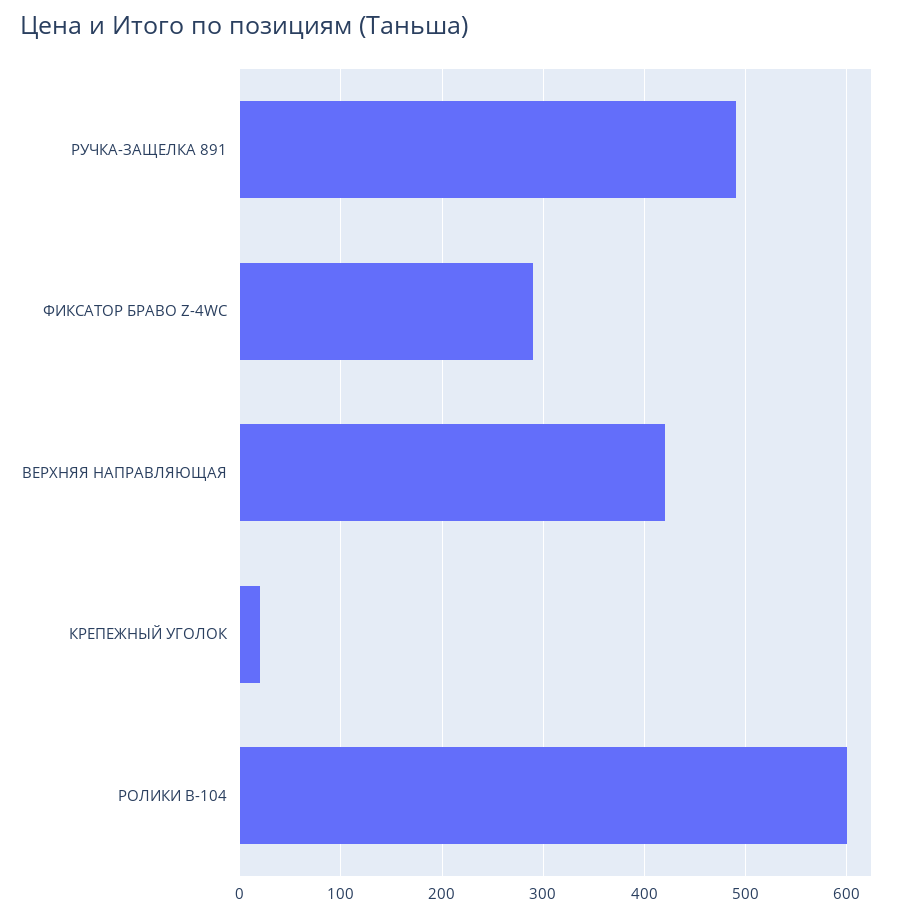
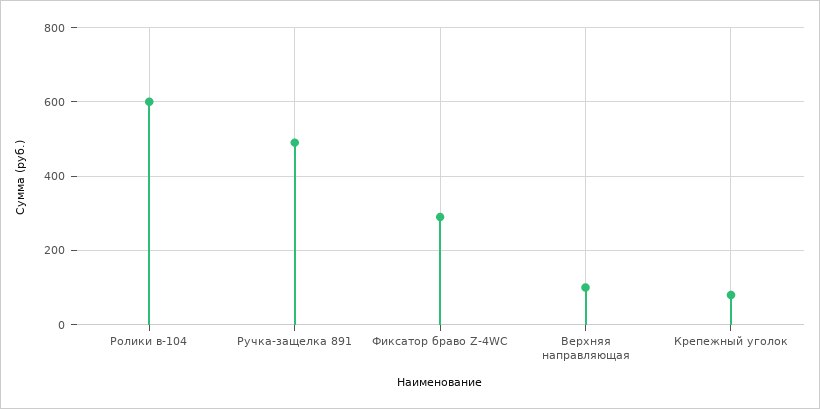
ВЕРХНЯЯ НАПРАВЛЯЮЩАЯ: 420 -> 100
КРЕПЕЖНЫЙ УГОЛОК: 20 -> 80

